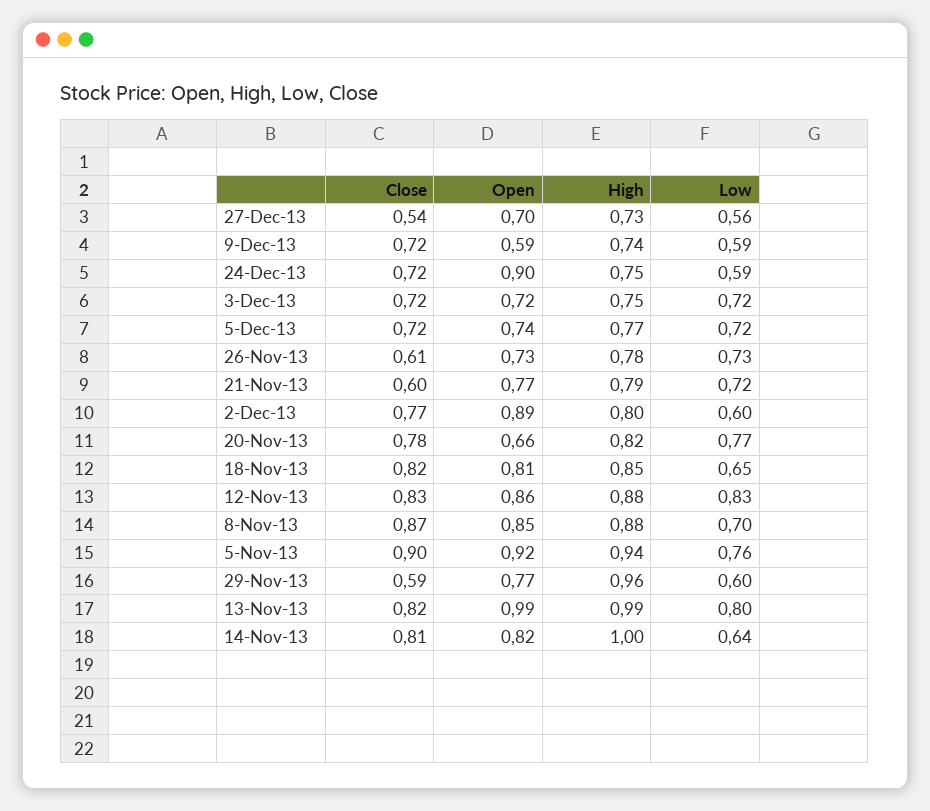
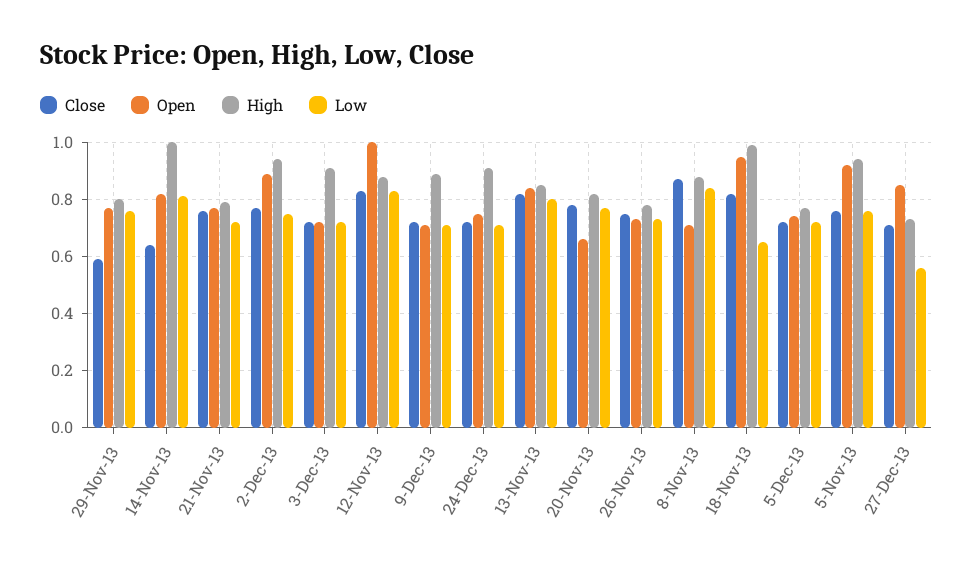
Close, 27-Dec-13: 0.54 -> 0.7
Open, 27-Dec-13: 0.7 -> 0.85
Open, 9-Dec-13: 0.59 -> 0.7
High, 9-Dec-13: 0.74 -> 0.9
Low, 9-Dec-13: 0.59 -> 0.7
Open, 24-Dec-13: 0.9 -> 0.75
High, 24-Dec-13: 0.75 -> 0.9
Low, 24-Dec-13: 0.59 -> 0.7
High, 3-Dec-13: 0.75 -> 0.9
Close, 26-Nov-13: 0.61 -> 0.75
Close, 21-Nov-13: 0.6 -> 0.75
High, 2-Dec-13: 0.8 -> 0.95
Low, 2-Dec-13: 0.6 -> 0.75
Open, 18-Nov-13: 0.81 -> 0.95
High, 18-Nov-13: 0.85 -> 1
Open, 12-Nov-13: 0.86 -> 1
Open, 8-Nov-13: 0.85 -> 0.7
Low, 8-Nov-13: 0.7 -> 0.85
Close, 5-Nov-13: 0.9 -> 0.75
High, 29-Nov-13: 0.96 -> 0.8
Low, 29-Nov-13: 0.6 -> 0.75
Open, 13-Nov-13: 0.99 -> 0.85
High, 13-Nov-13: 0.99 -> 0.85
Close, 14-Nov-13: 0.81 -> 0.65
Low, 14-Nov-13: 0.64 -> 0.8

